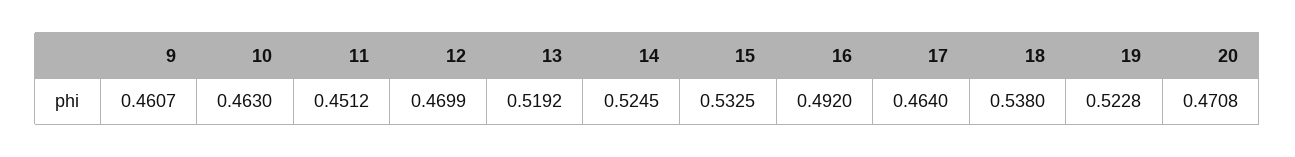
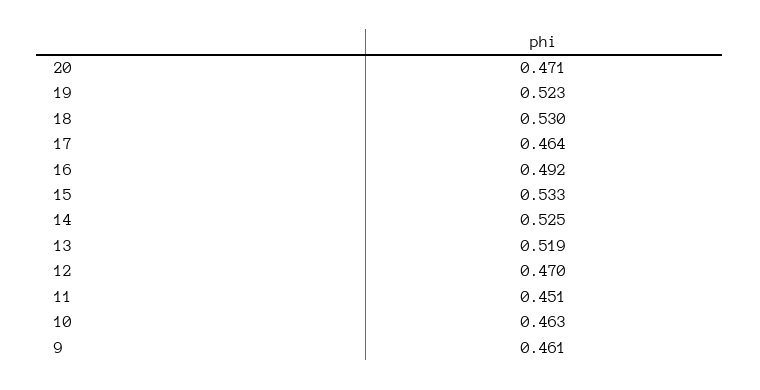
18: 0.538 -> 0.53

